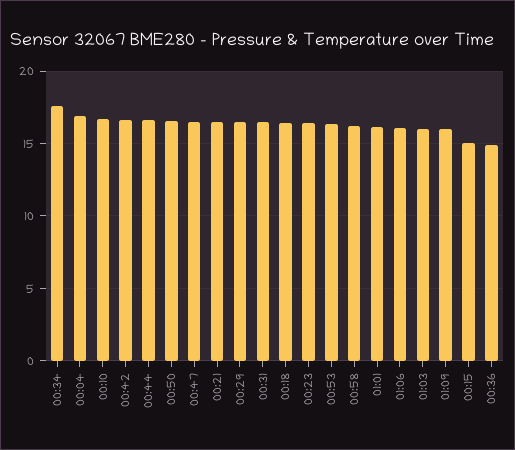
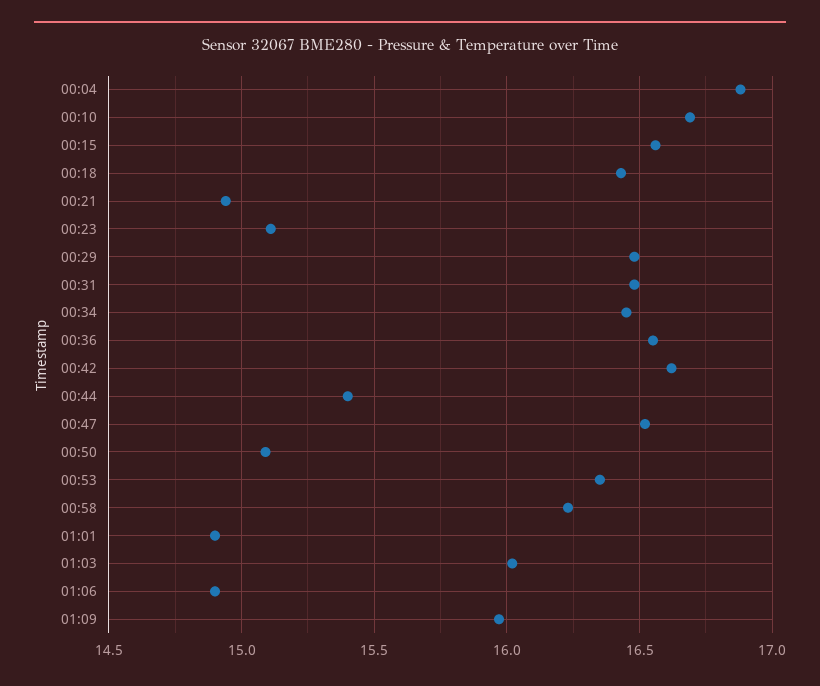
00:34: 17.5 -> 16.45
00:44: 16.5 -> 15.4
00:50: 16.5 -> 15.1
00:21: 16.5 -> 14.95
00:23: 16.5 -> 15.1
01:01: 16 -> 14.9
01:06: 16 -> 14.9
00:15: 15 -> 16.55
00:36: 15 -> 16.55

